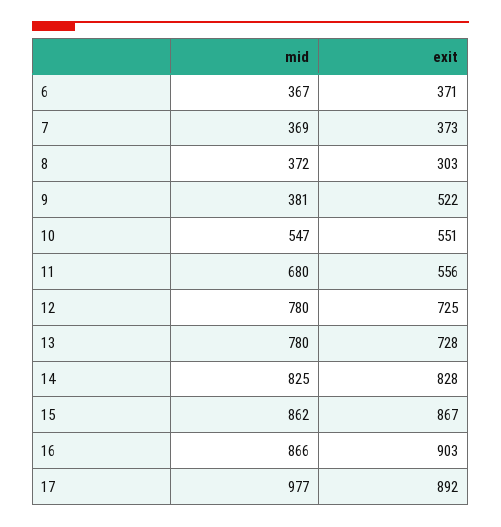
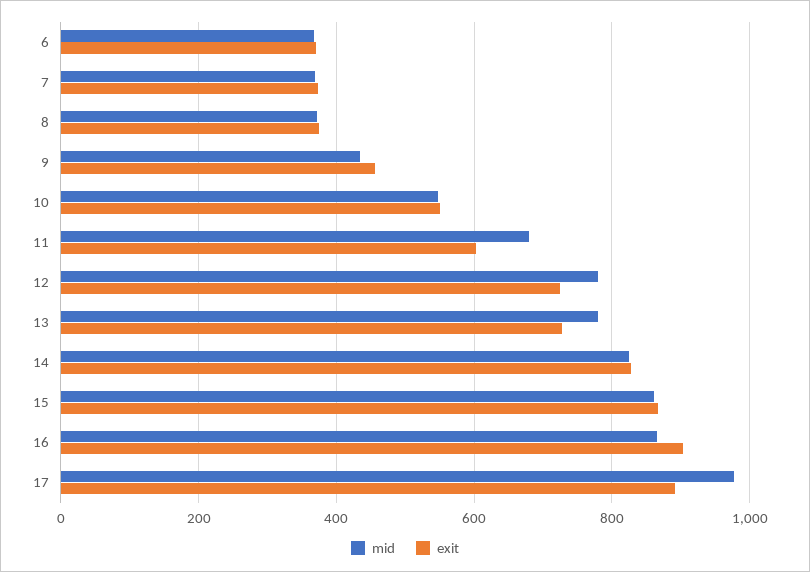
exit, 8: 303 -> 380
mid, 9: 381 -> 440
exit, 9: 522 -> 460
exit, 11: 556 -> 600

